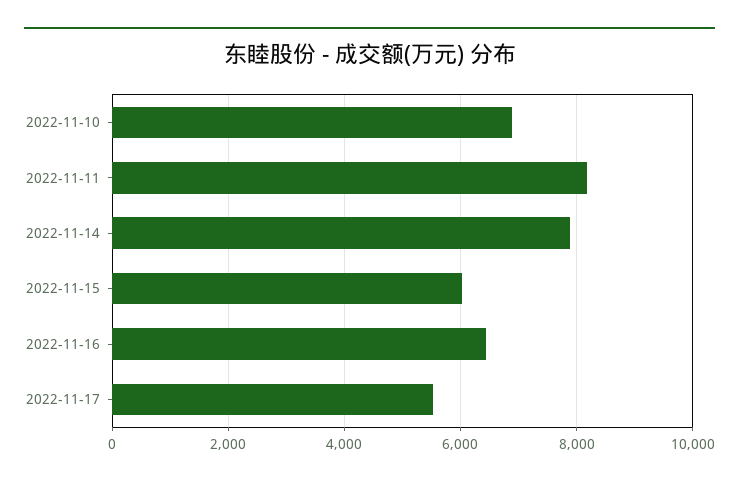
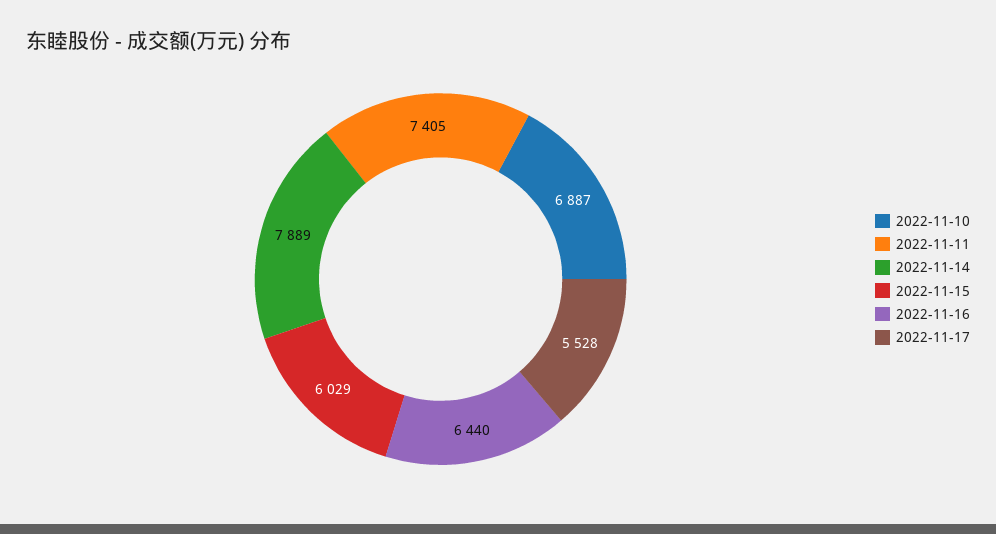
2022-11-11: 8200 -> 7405

